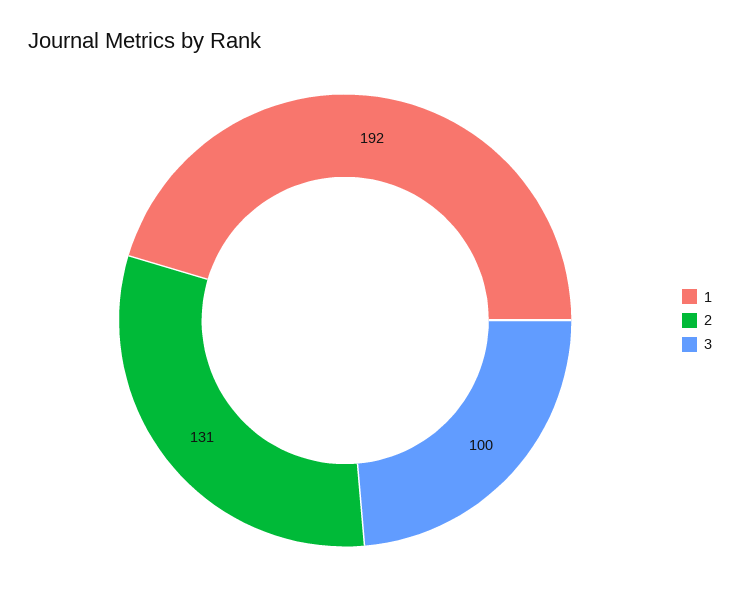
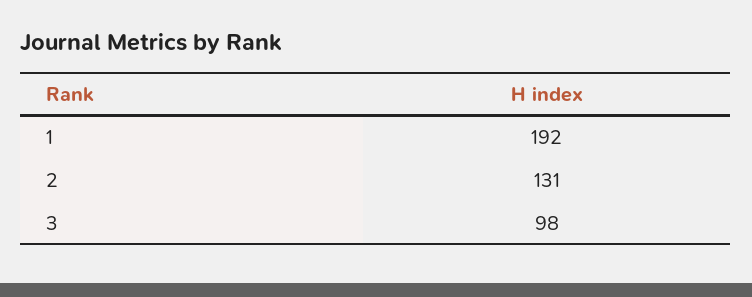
3: 100 -> 98

